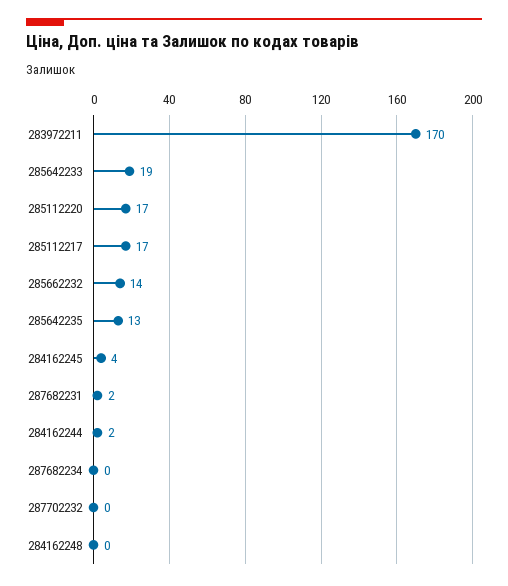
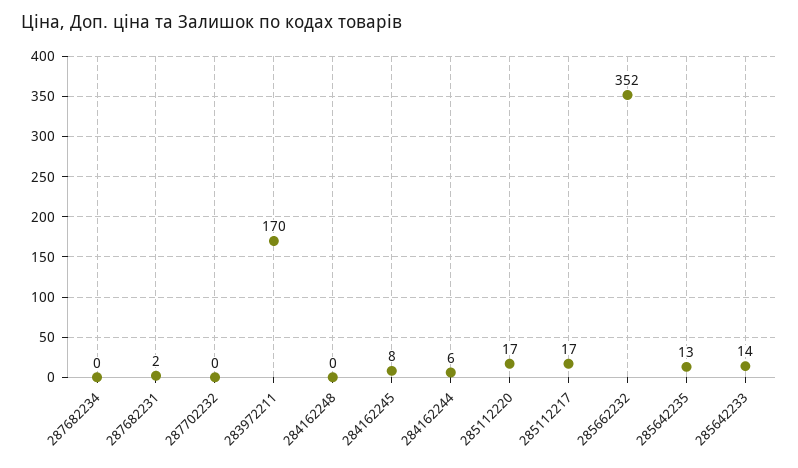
285642233: 19 -> 14
285662232: 14 -> 352
284162245: 4 -> 8
284162244: 2 -> 6

